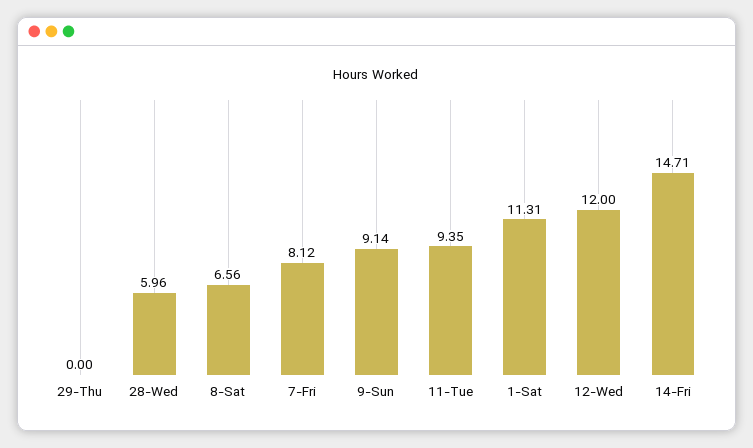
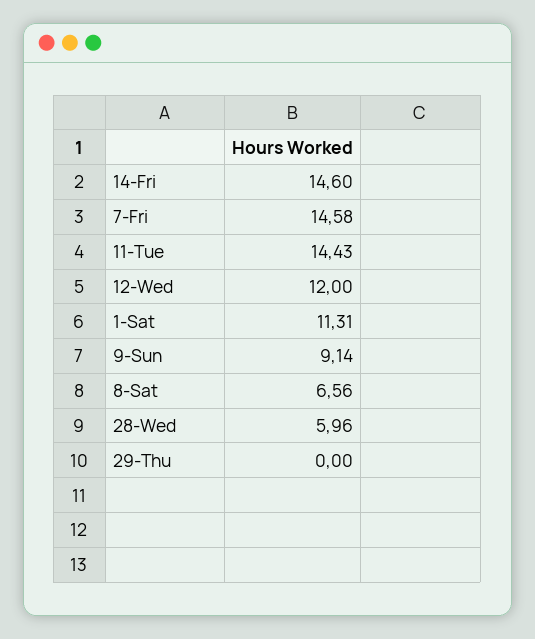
7-Fri: 8.12 -> 14.58
11-Tue: 9.35 -> 14.43
14-Fri: 14.71 -> 14.6

